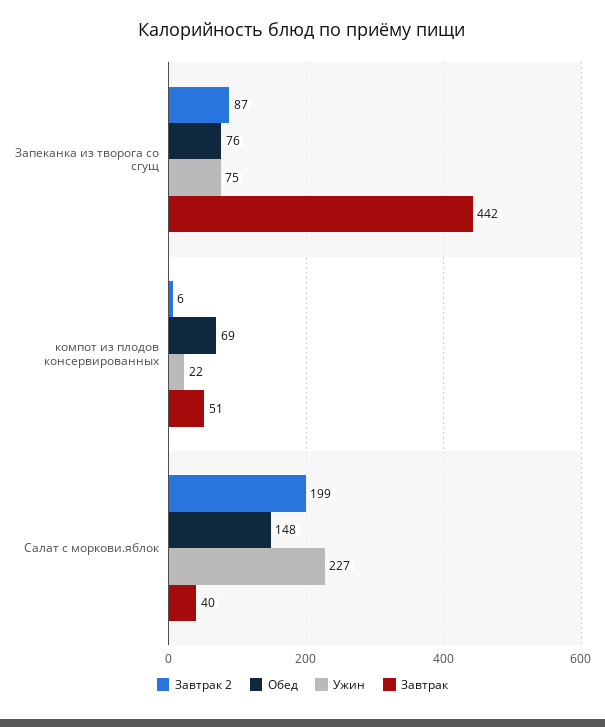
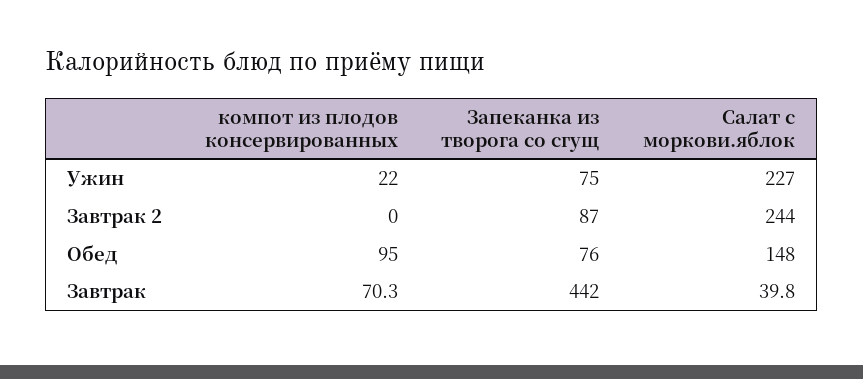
Завтрак 2, компот из плодов консервированных: 6 -> 0
Обед, компот из плодов консервированных: 69 -> 95
Завтрак, компот из плодов консервированных: 51 -> 70.3
Завтрак 2, Салат с моркови.яблок: 199 -> 244

